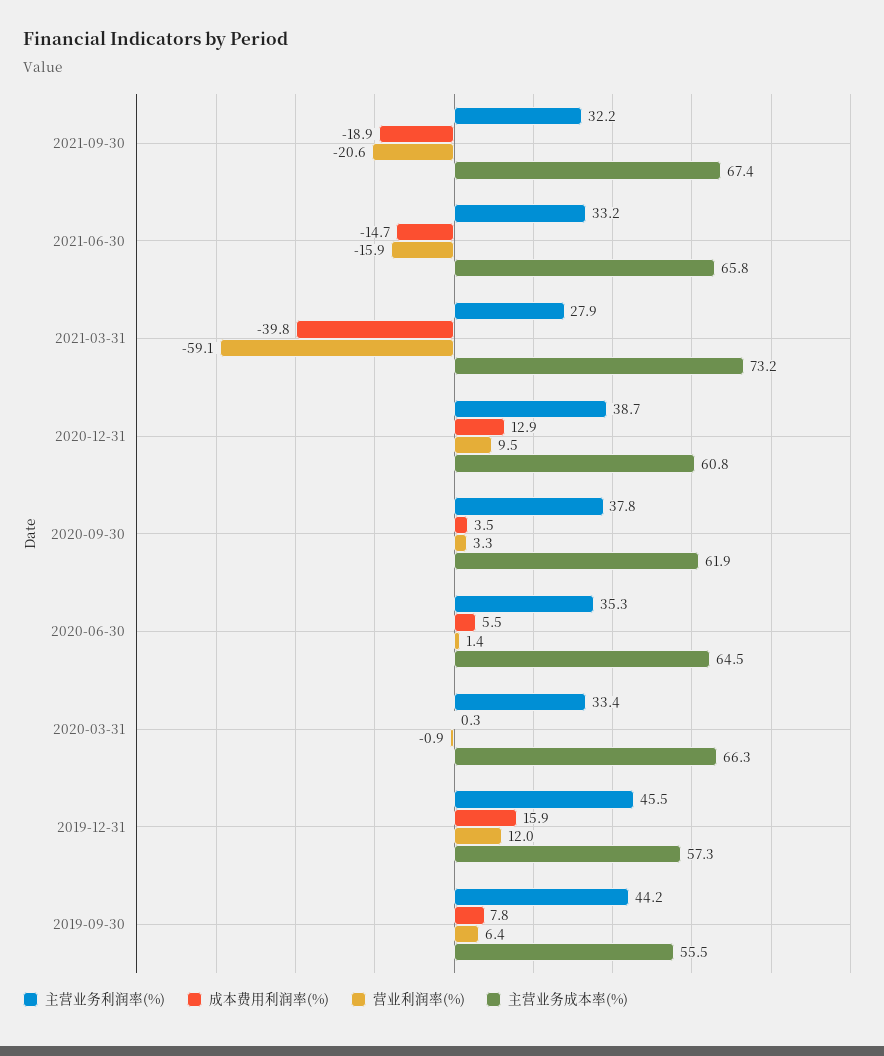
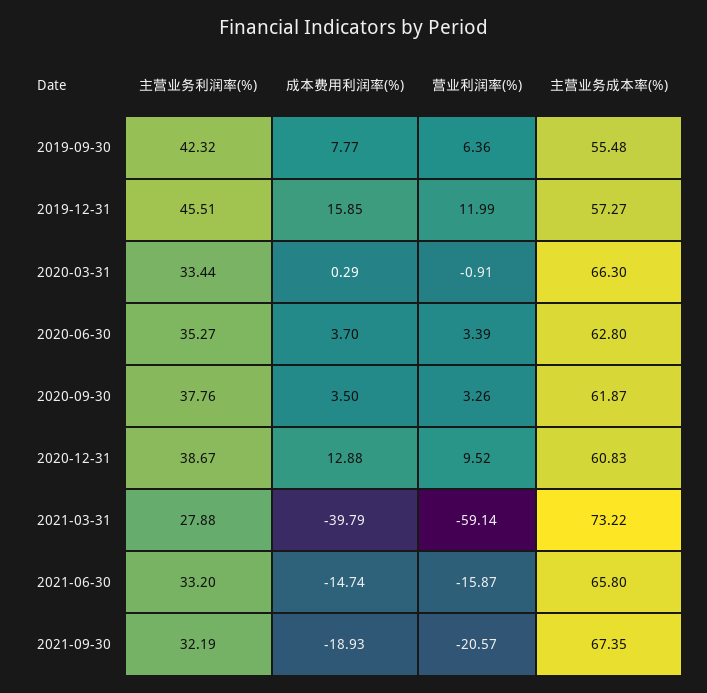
成本费用利润率(%), 2020-06-30: 5.5 -> 3.7
营业利润率(%), 2020-06-30: 1.4 -> 3.39
主营业务成本率(%), 2020-06-30: 64.5 -> 62.8
主营业务利润率(%), 2019-09-30: 44.2 -> 42.32

